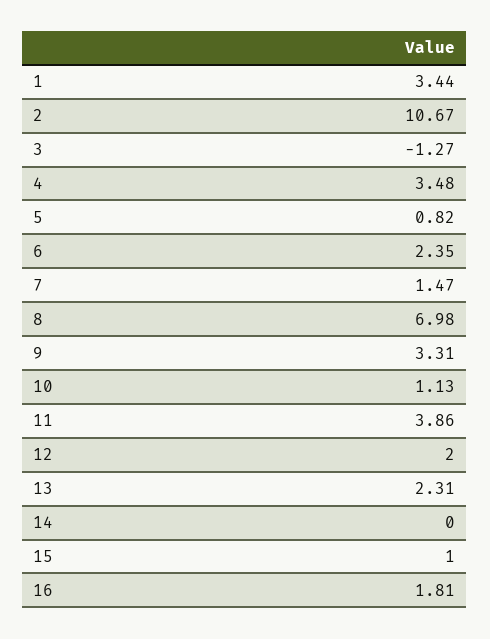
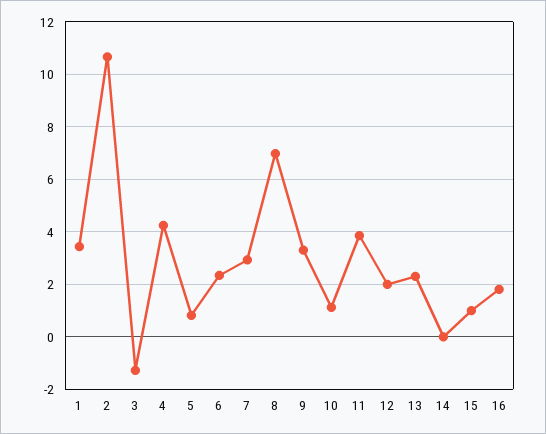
4: 3.48 -> 4.25
7: 1.47 -> 3

